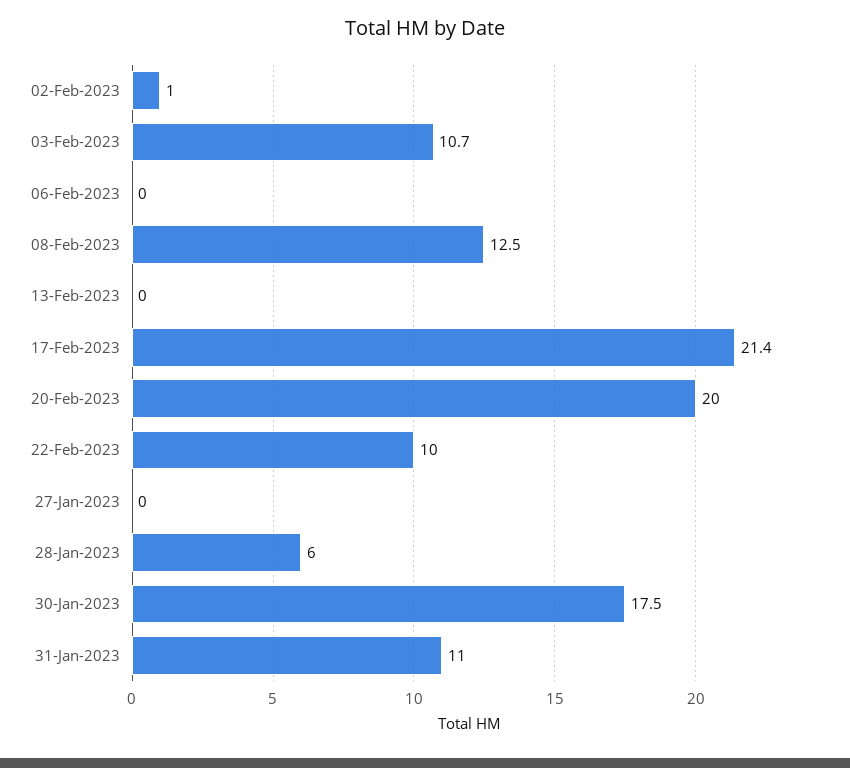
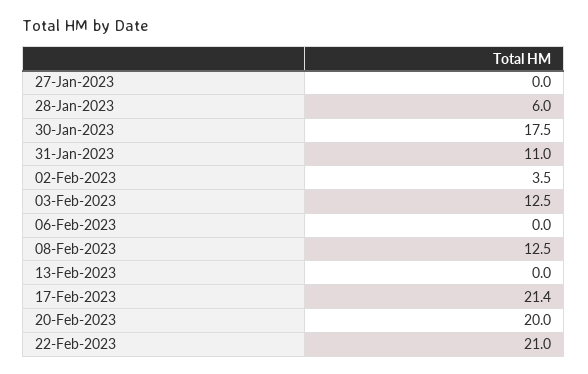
02-Feb-2023: 1 -> 3.5
03-Feb-2023: 10.7 -> 12.5
22-Feb-2023: 10 -> 21

